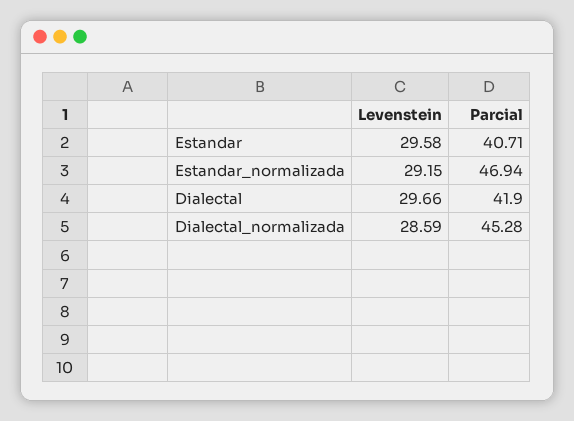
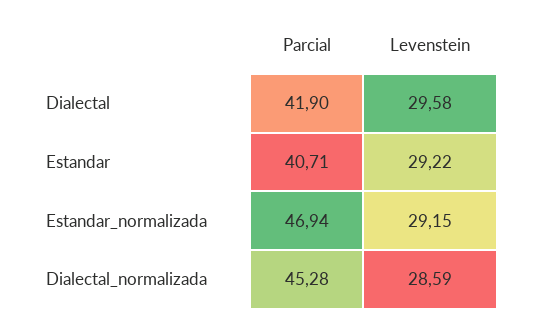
Levenstein, Estandar: 29.58 -> 29.22
Levenstein, Dialectal: 29.66 -> 29.58

